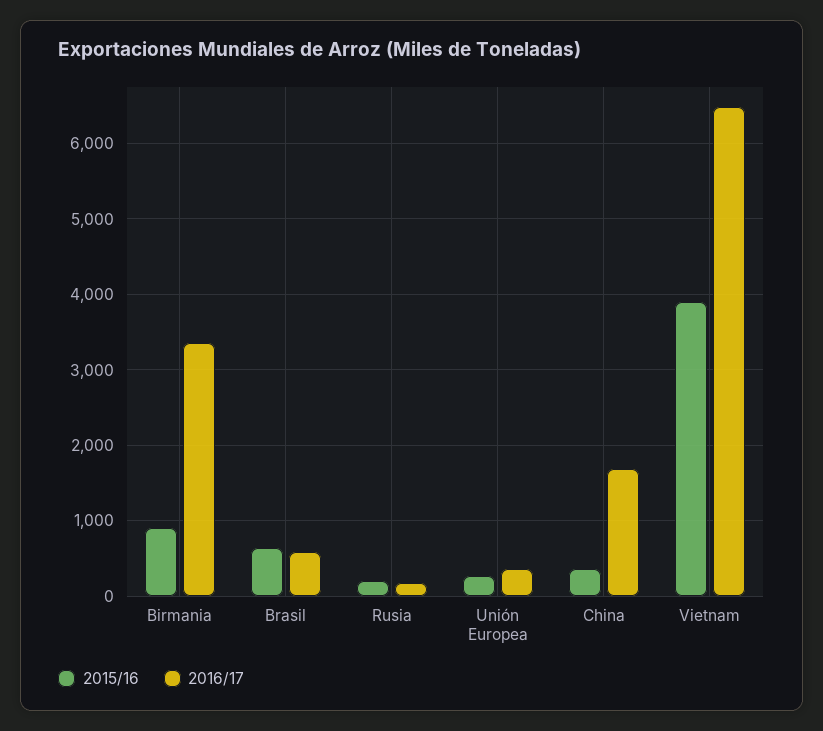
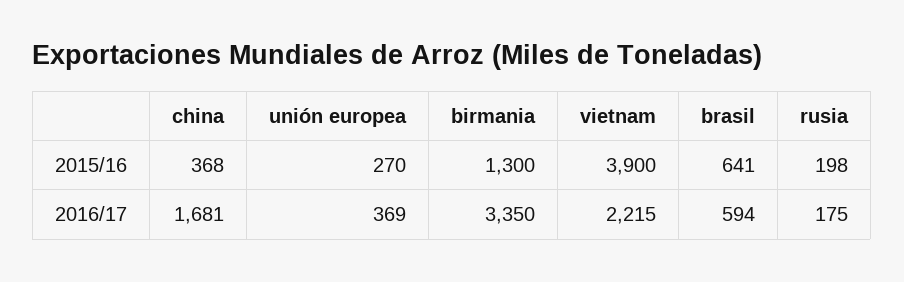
2015/16, Birmania: 900 -> 1300
2016/17, Vietnam: 6500 -> 2215

